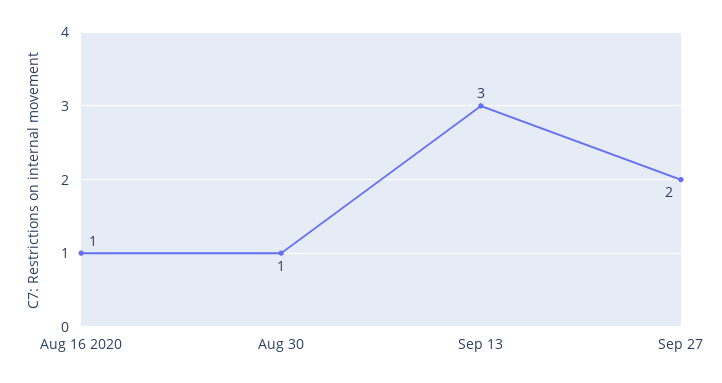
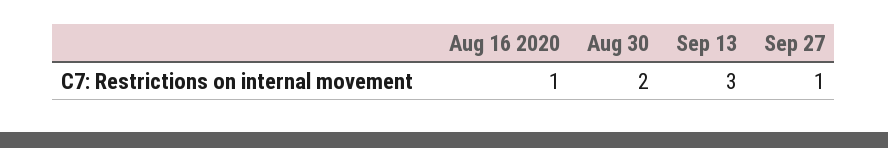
Aug 30: 1 -> 2
Sep 27: 2 -> 1

